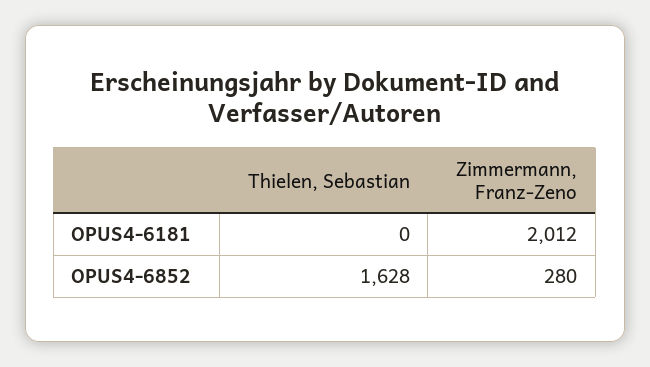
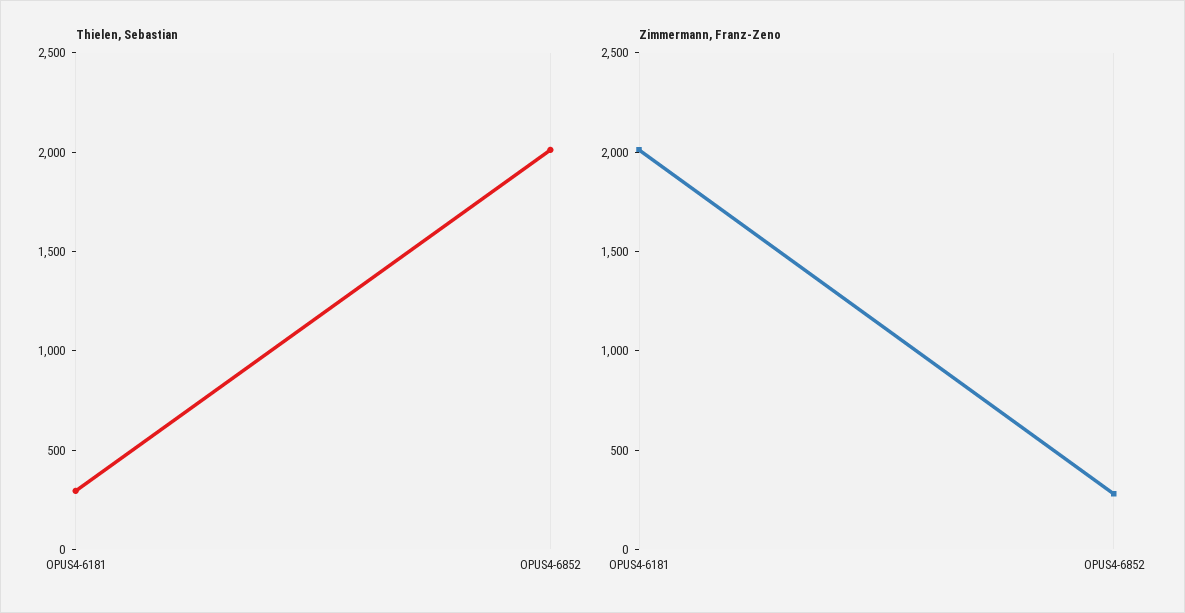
Thielen, Sebastian, OPUS4-6181: 0 -> 300
Thielen, Sebastian, OPUS4-6852: 1628 -> 2000

